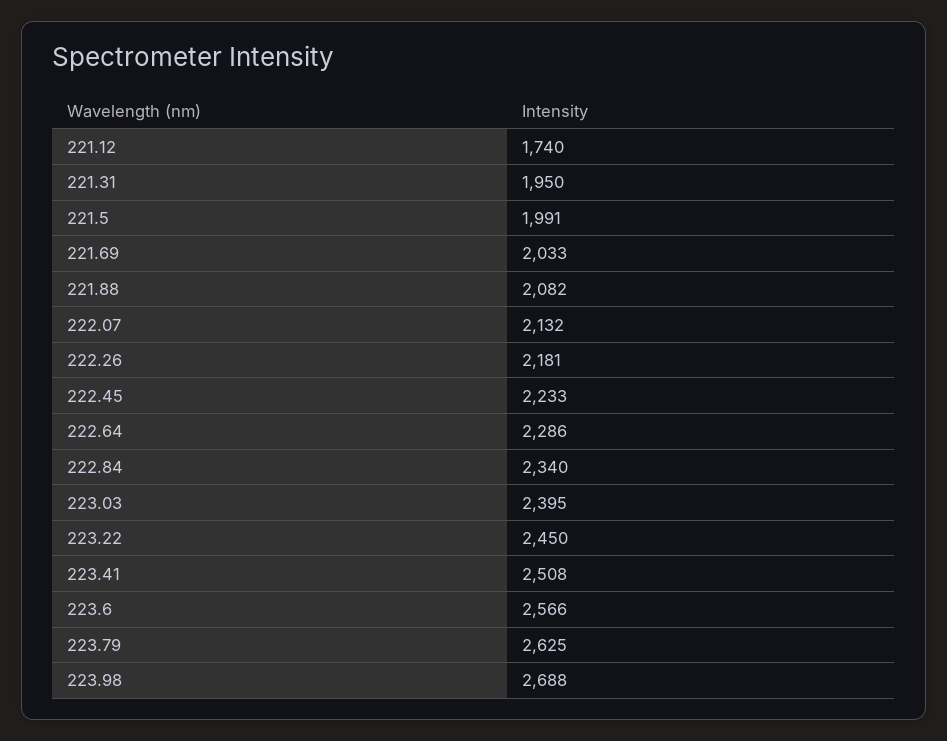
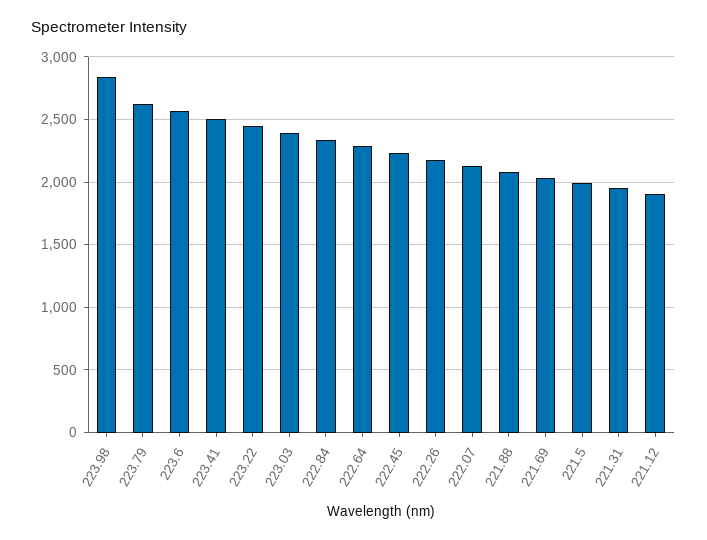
221.12: 1740 -> 1900
223.98: 2688 -> 2850

